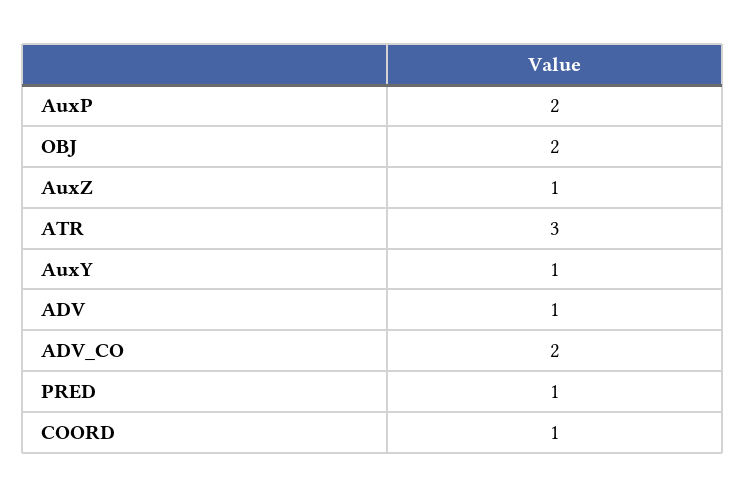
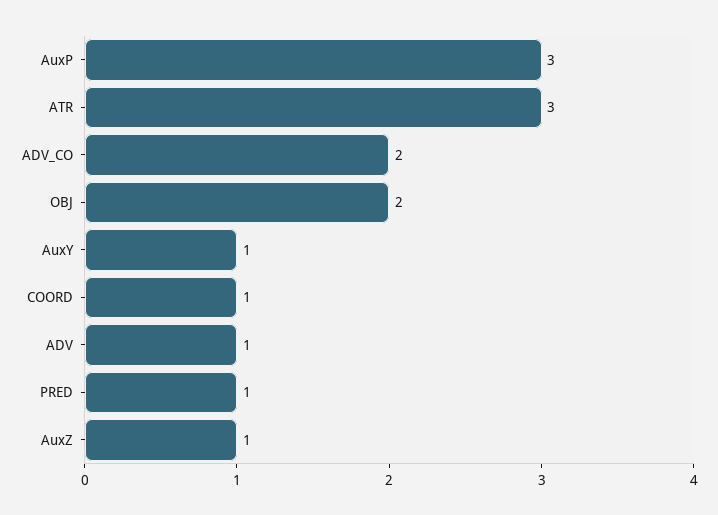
AuxP: 2 -> 3

